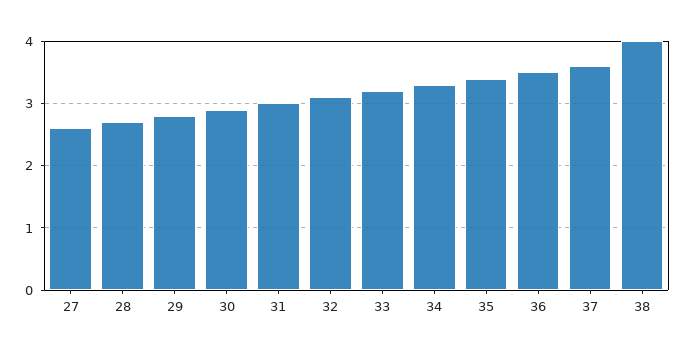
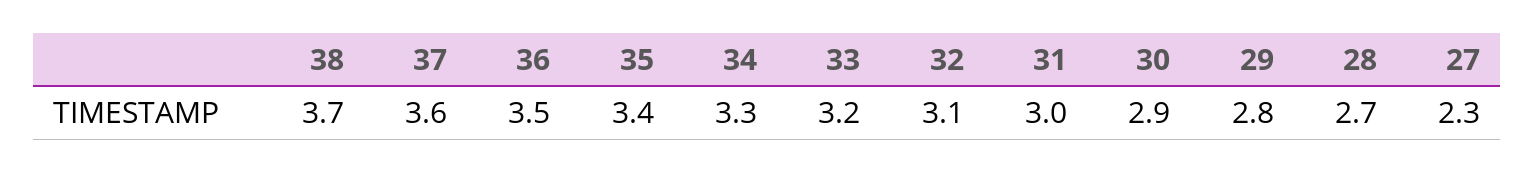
27: 2.6 -> 2.3
38: 4 -> 3.7

